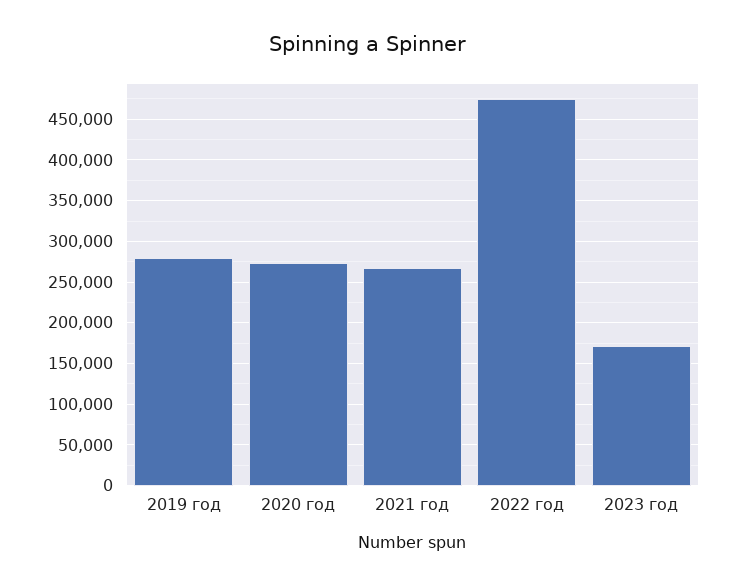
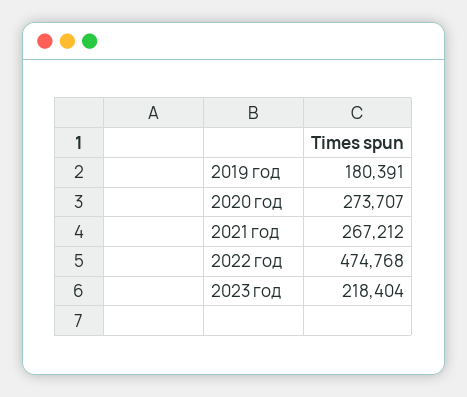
2019 год: 280000 -> 180391
2023 год: 170000 -> 218404

